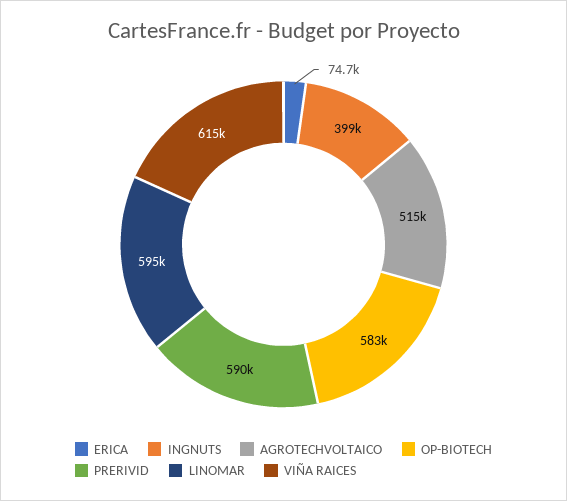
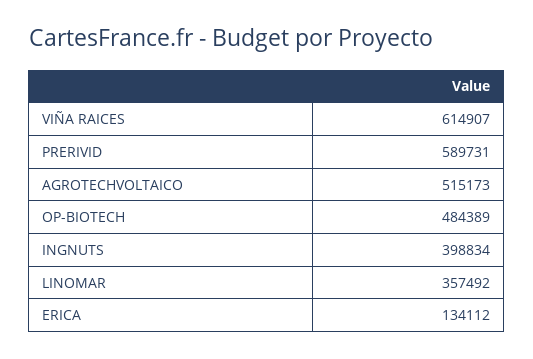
ERICA: 74700 -> 134112
OP-BIOTECH: 583000 -> 484389
LINOMAR: 595000 -> 357492

